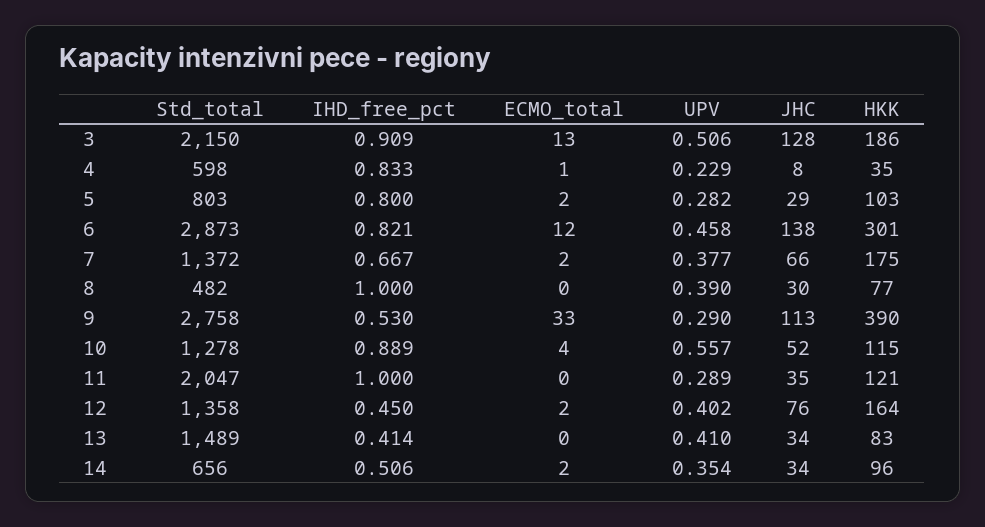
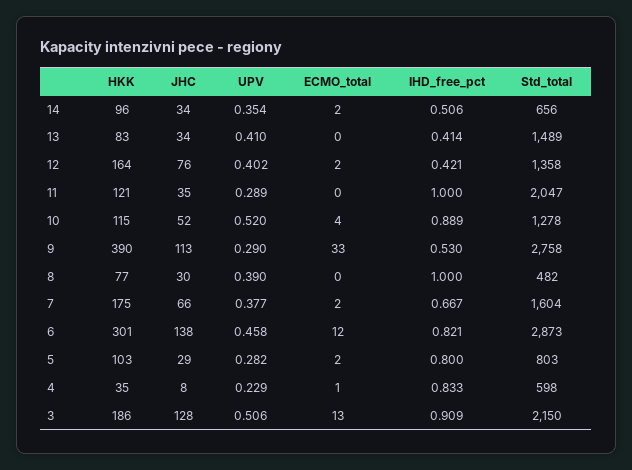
Std_total, 7: 1372 -> 1604
UPV, 10: 0.557 -> 0.52
IHD_free_pct, 12: 0.45 -> 0.421

